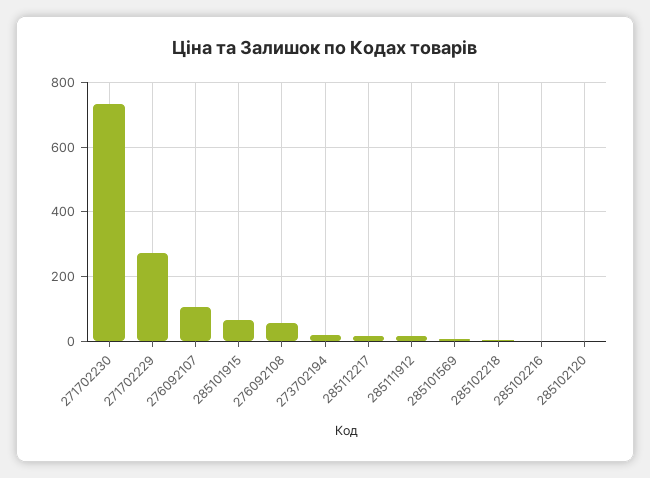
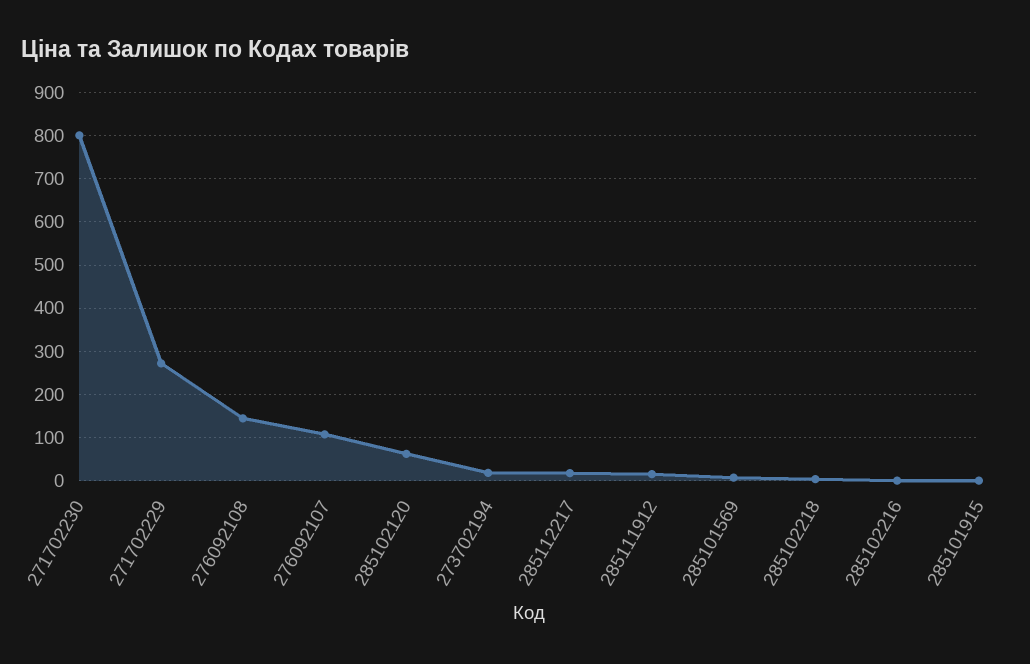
271702230: 740 -> 800
285101915: 60 -> 0
276092108: 60 -> 140
285102120: 0 -> 60

